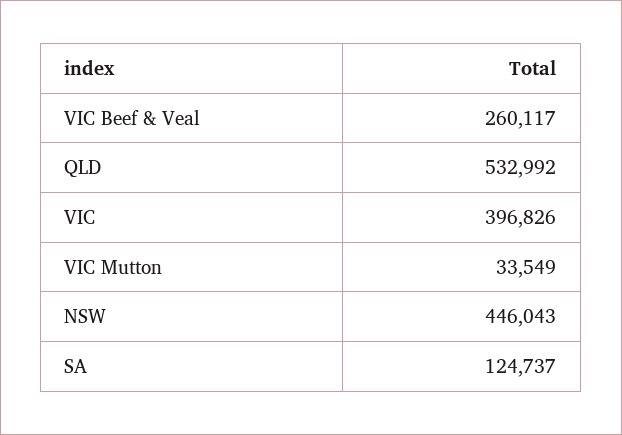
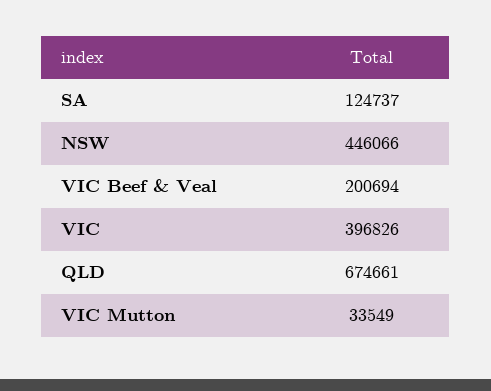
VIC Beef & Veal: 260117 -> 200694
QLD: 532992 -> 674661
NSW: 446043 -> 446066

